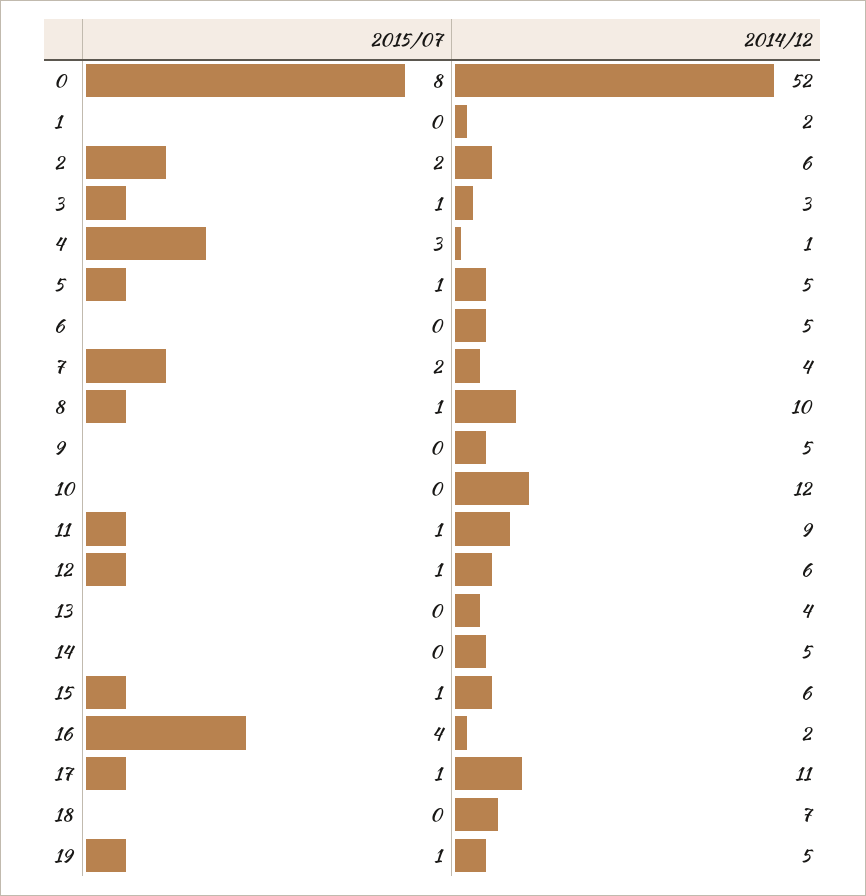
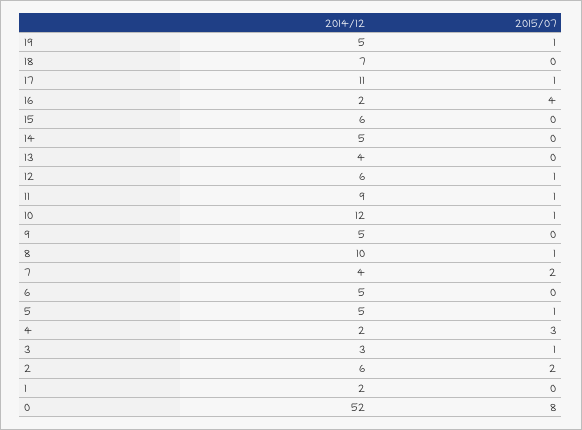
2014/12, 4: 1 -> 2
2015/07, 10: 0 -> 1
2015/07, 15: 1 -> 0

